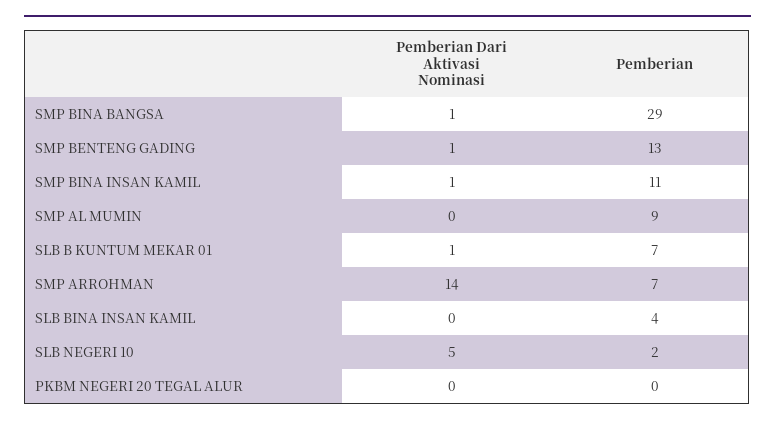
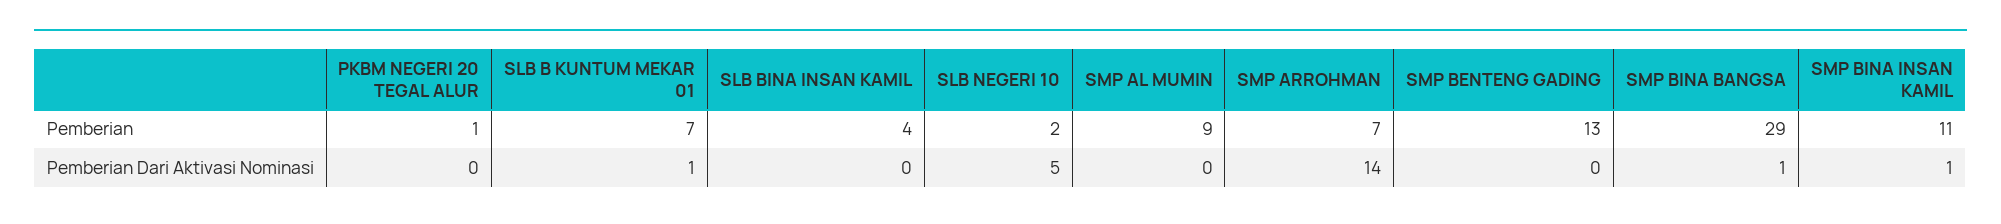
Pemberian Dari Aktivasi Nominasi, SMP BENTENG GADING: 1 -> 0
Pemberian, PKBM NEGERI 20 TEGAL ALUR: 0 -> 1

